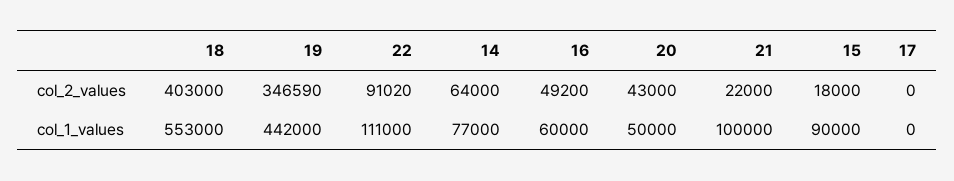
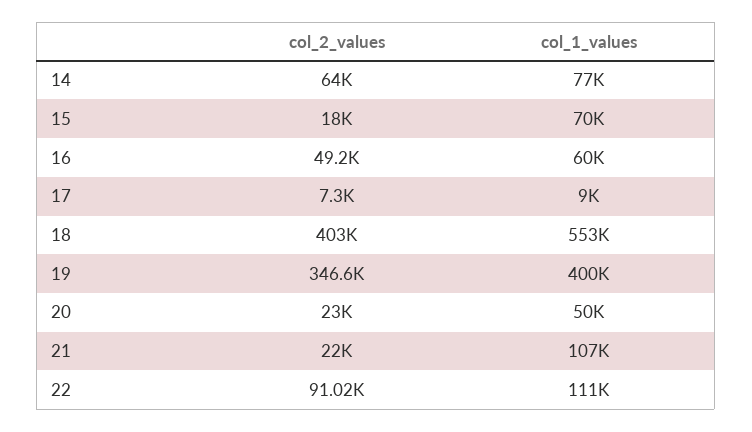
20, col_2_values: 43000 -> 23000
17, col_2_values: 0 -> 7300
19, col_1_values: 442000 -> 400000
21, col_1_values: 100000 -> 107000
15, col_1_values: 90000 -> 70000
17, col_1_values: 0 -> 9000

